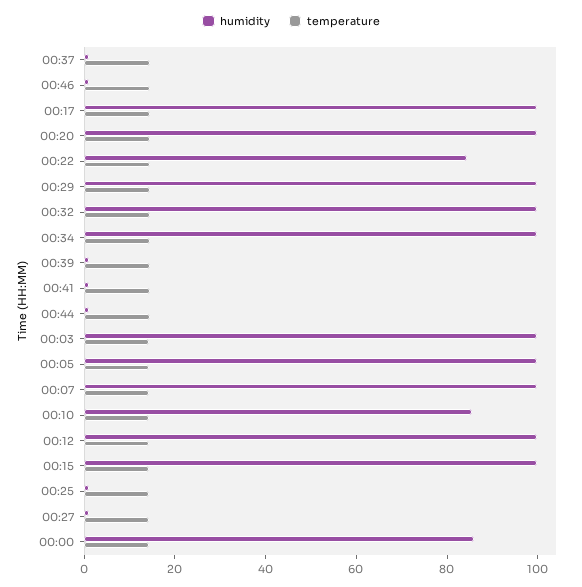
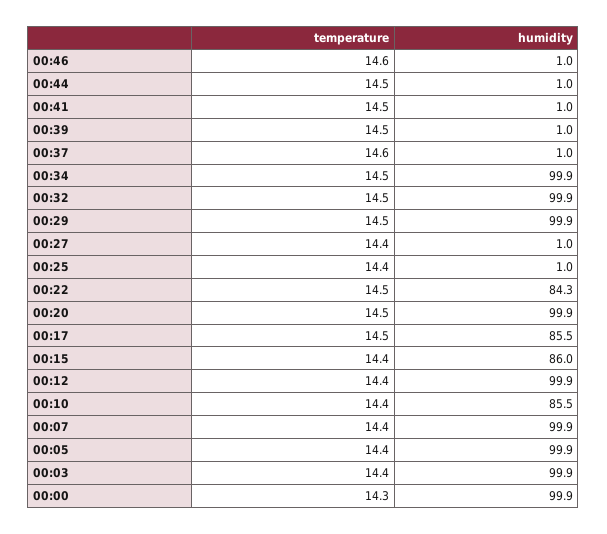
humidity, 00:17: 100 -> 85.5
humidity, 00:15: 100 -> 86
humidity, 00:00: 85 -> 99.9

